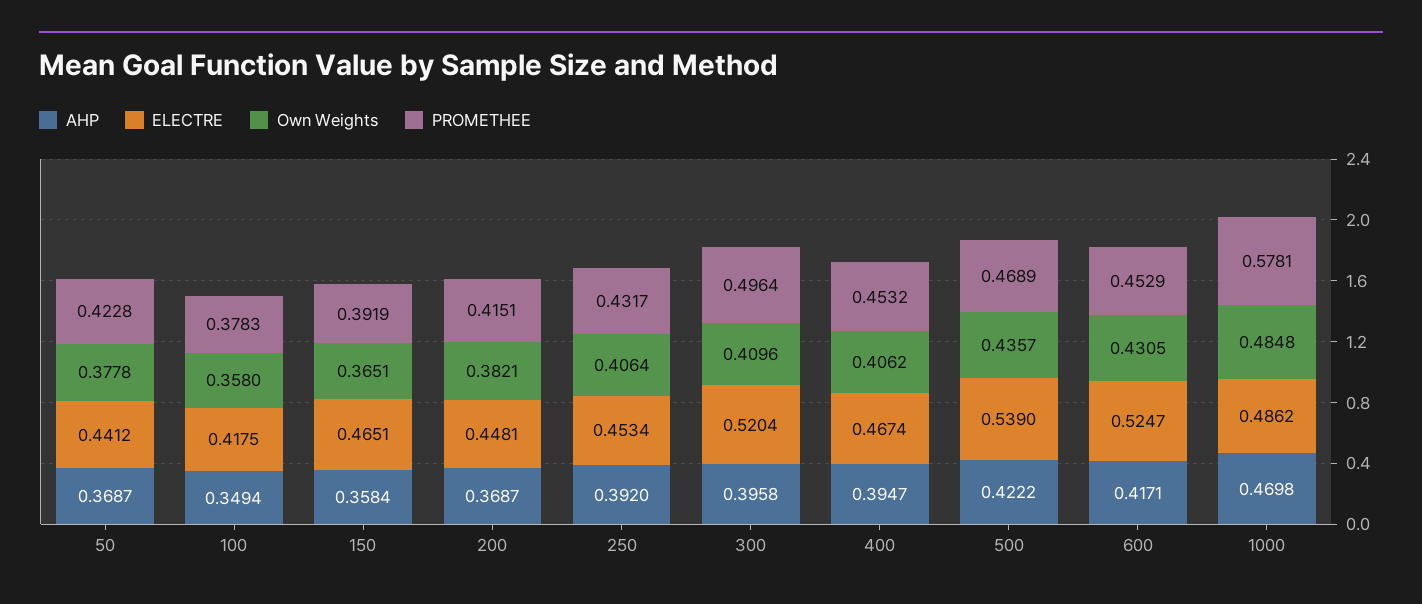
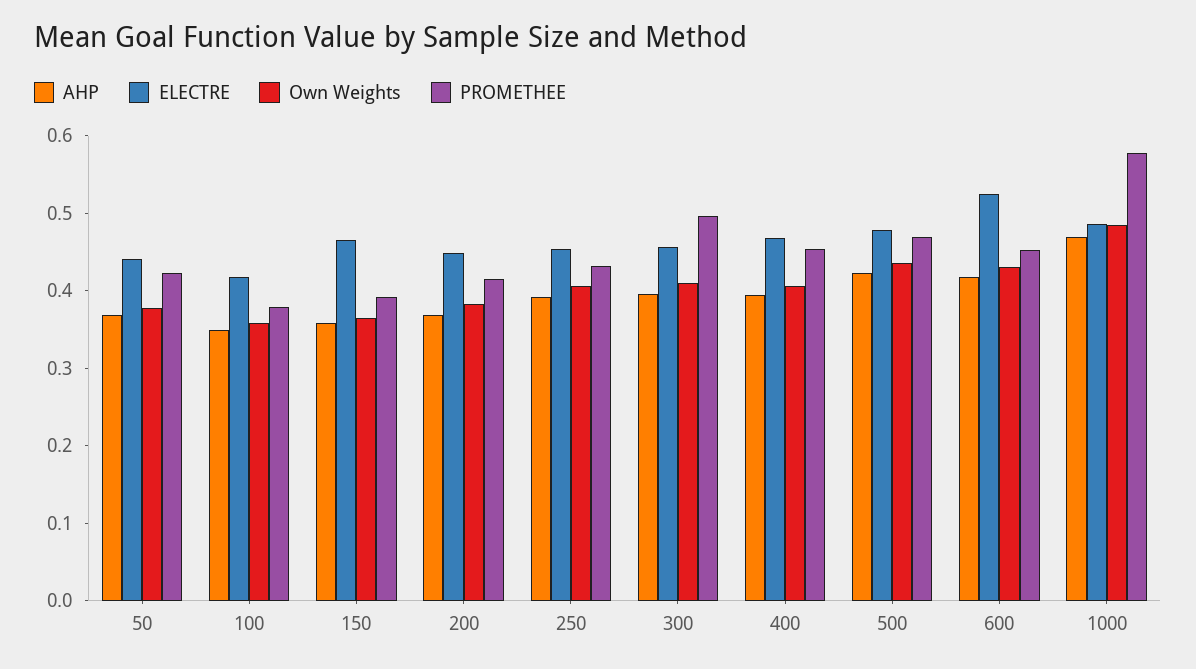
ELECTRE, 300: 0.5204 -> 0.46
ELECTRE, 500: 0.539 -> 0.48

